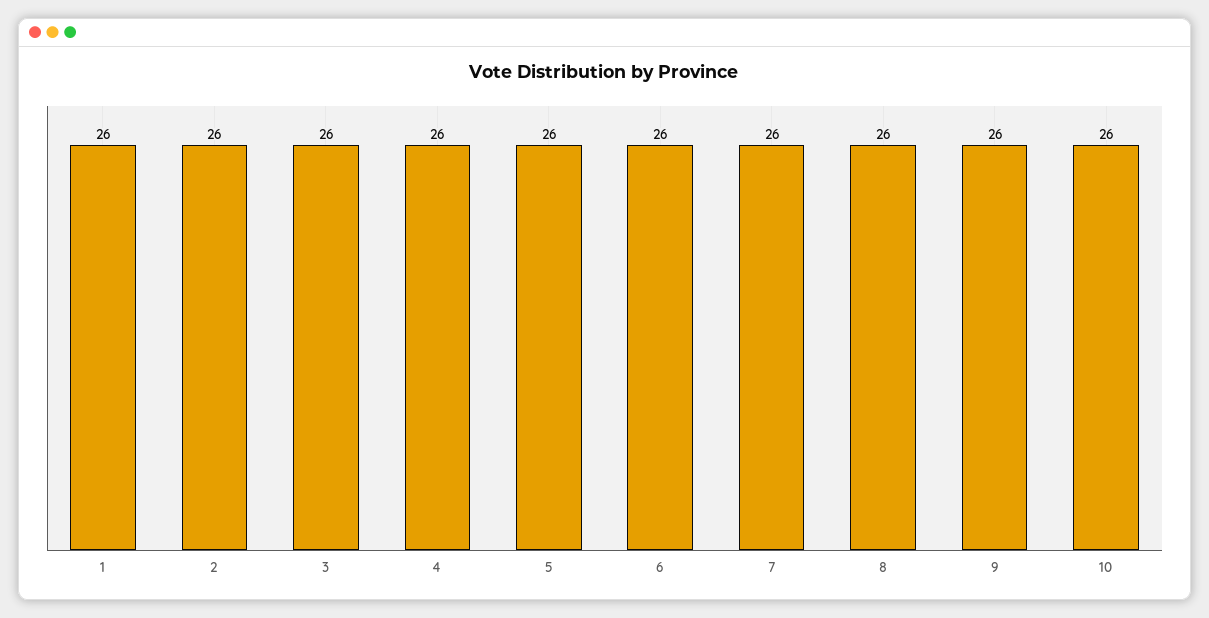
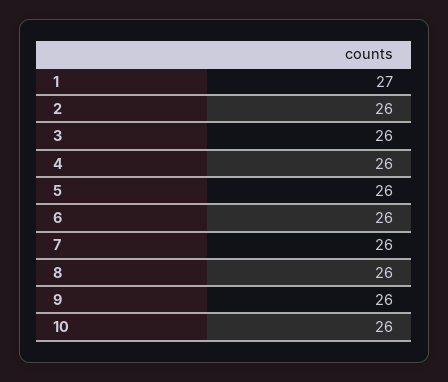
1: 26 -> 27

